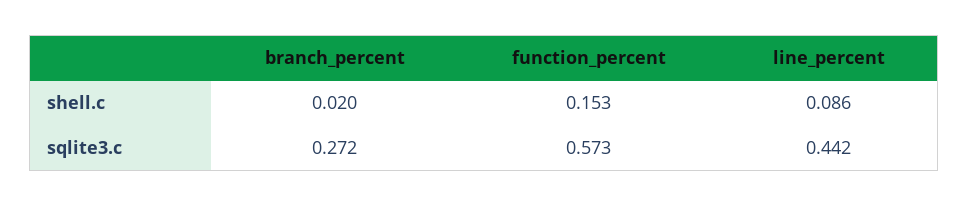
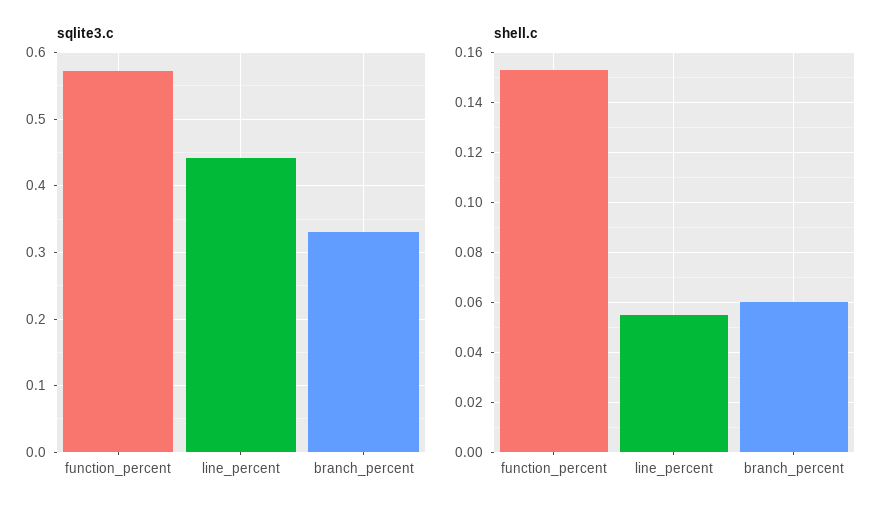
shell.c, branch_percent: 0.02 -> 0.06
shell.c, line_percent: 0.086 -> 0.055
sqlite3.c, branch_percent: 0.272 -> 0.33

